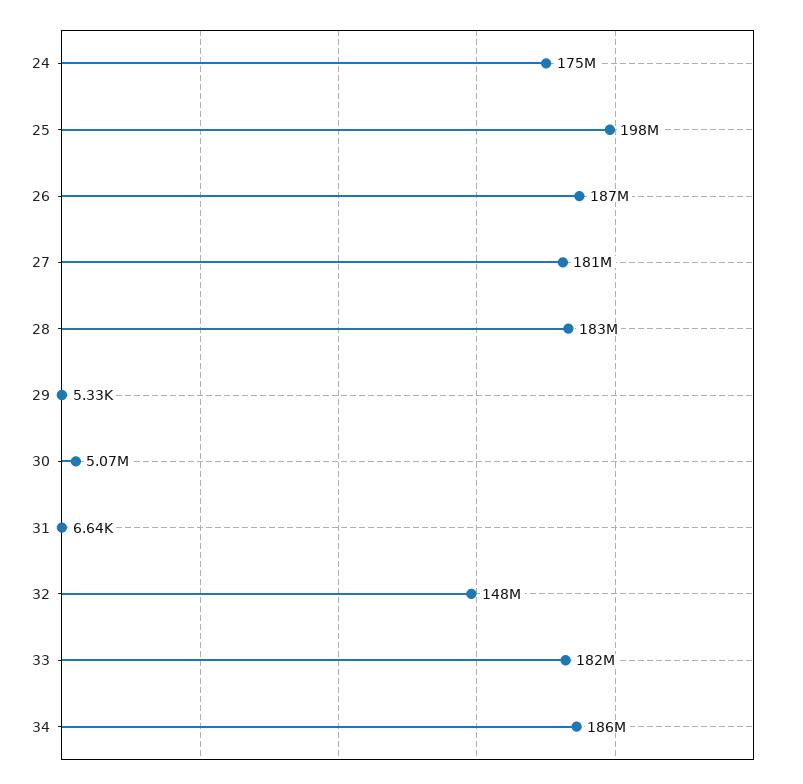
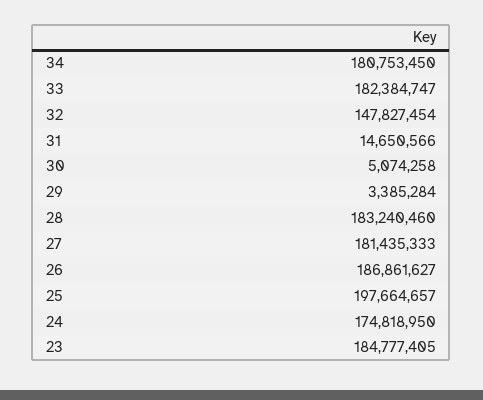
29: 5330 -> 3385284
31: 6640 -> 14650566
34: 186000000 -> 180753450
23: none -> 184777405

